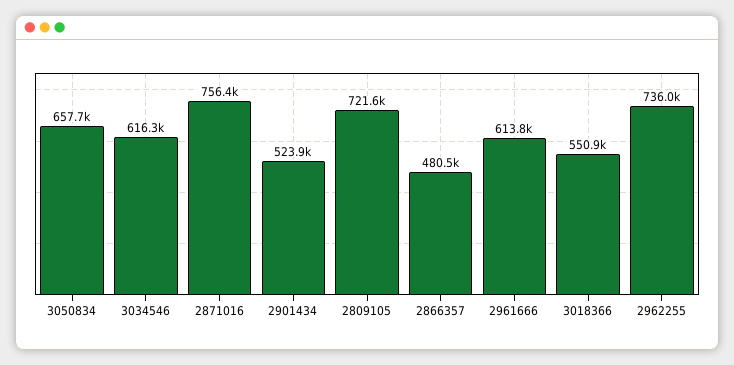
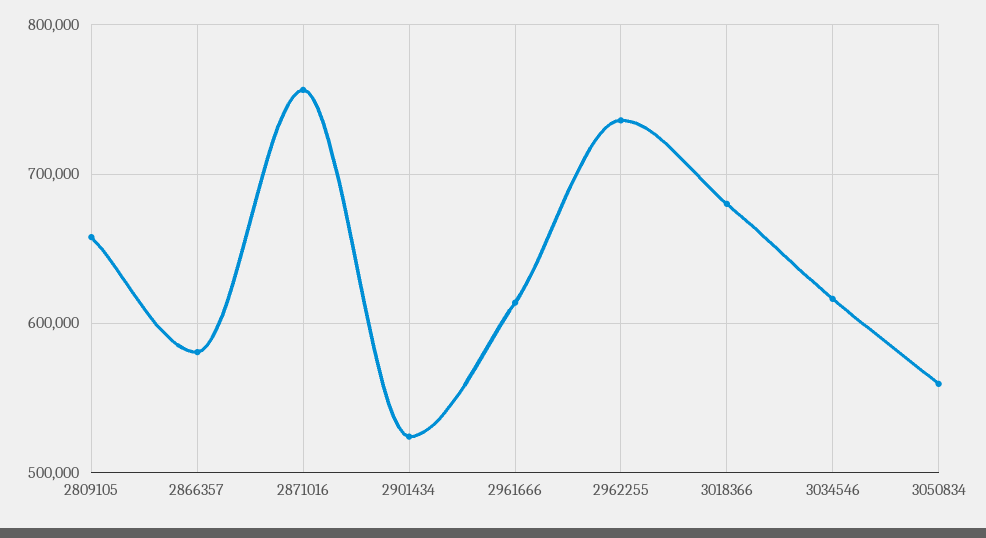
3050834: 657700 -> 560000
2809105: 721600 -> 660000
2866357: 480500 -> 580000
3018366: 550900 -> 680000

